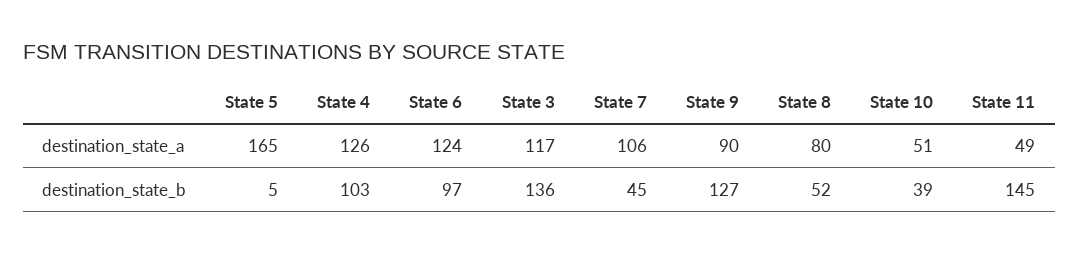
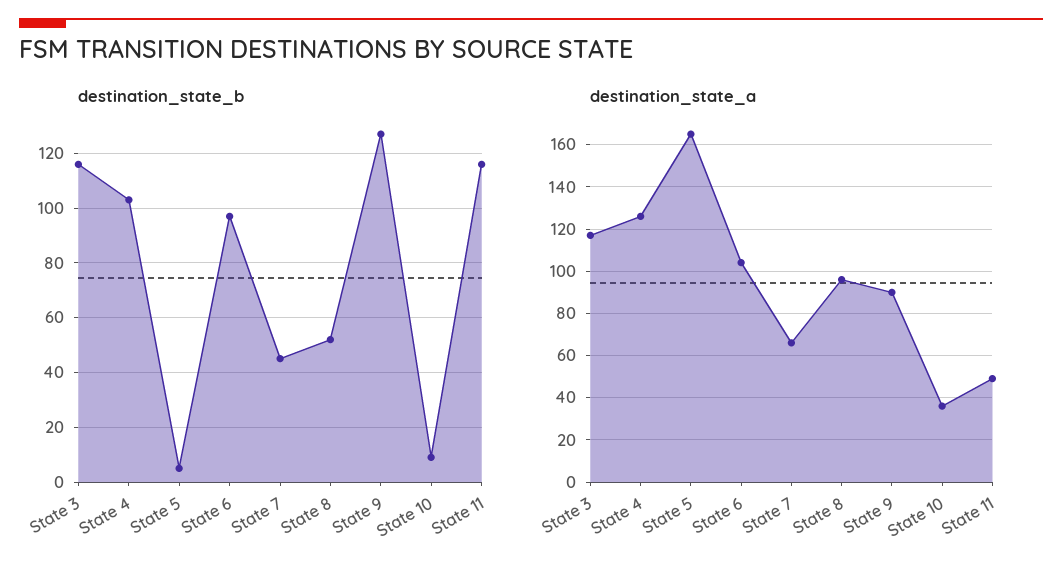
destination_state_a, State 6: 124 -> 105
destination_state_a, State 7: 106 -> 65
destination_state_a, State 8: 80 -> 95
destination_state_a, State 10: 51 -> 35
destination_state_b, State 3: 136 -> 115
destination_state_b, State 10: 39 -> 10
destination_state_b, State 11: 145 -> 115

